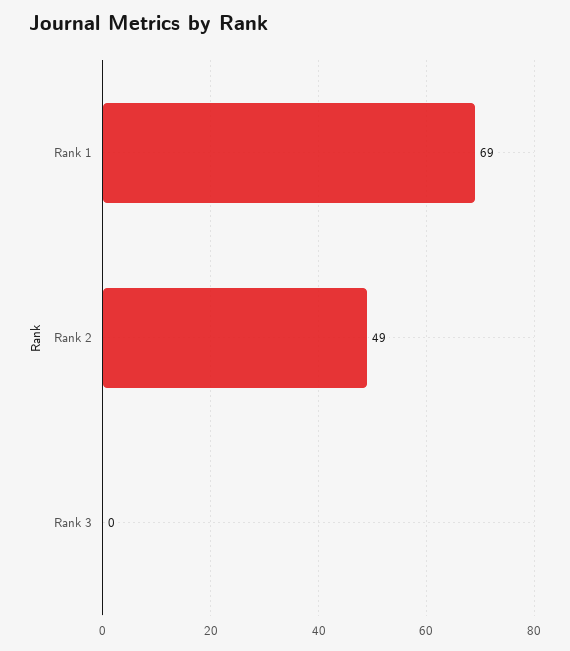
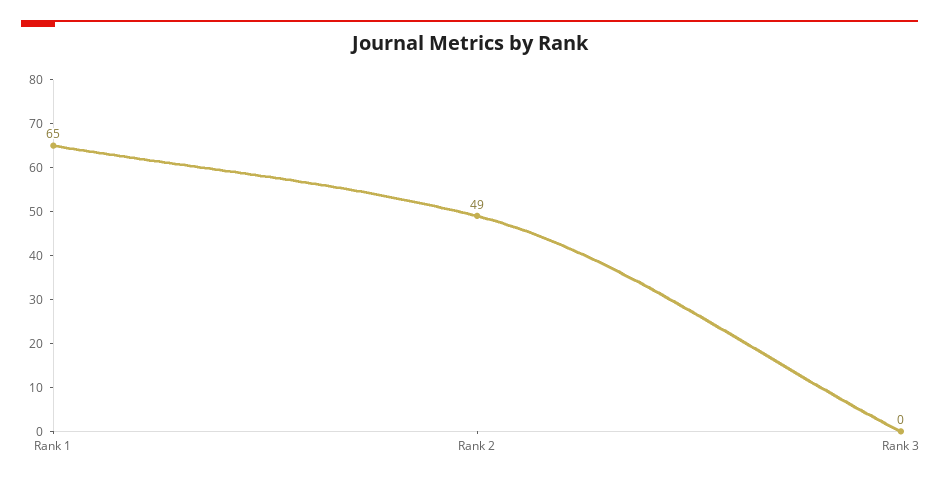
Rank 1: 69 -> 65

